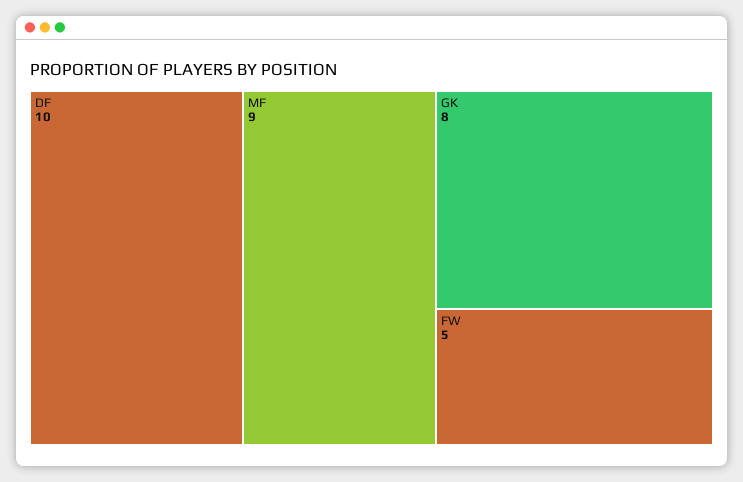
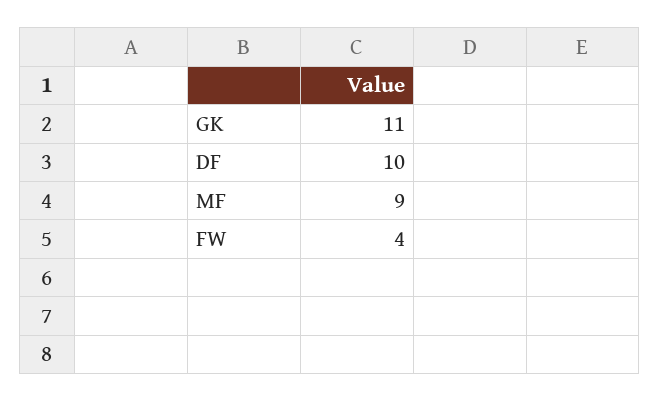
GK: 8 -> 11
FW: 5 -> 4

